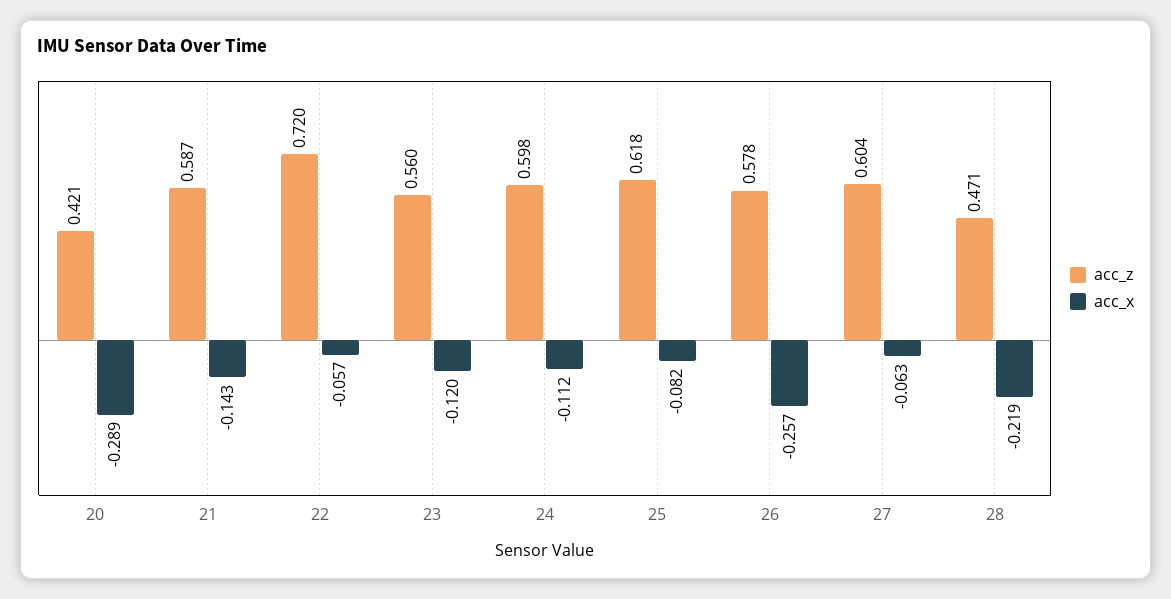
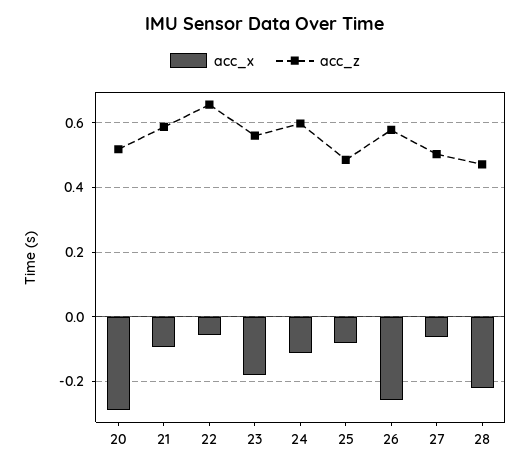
acc_z, 20: 0.421 -> 0.52
acc_x, 21: -0.143 -> -0.1
acc_z, 22: 0.72 -> 0.66
acc_x, 23: -0.12 -> -0.18
acc_z, 25: 0.618 -> 0.48
acc_z, 27: 0.604 -> 0.5

